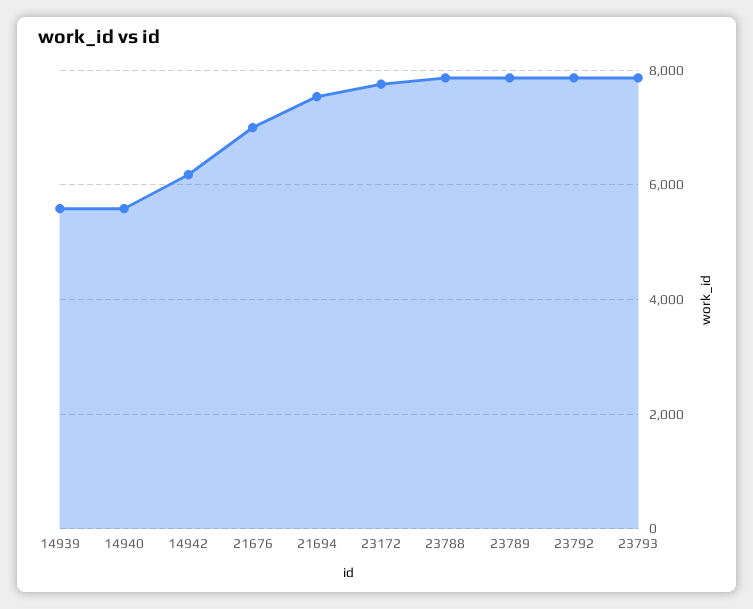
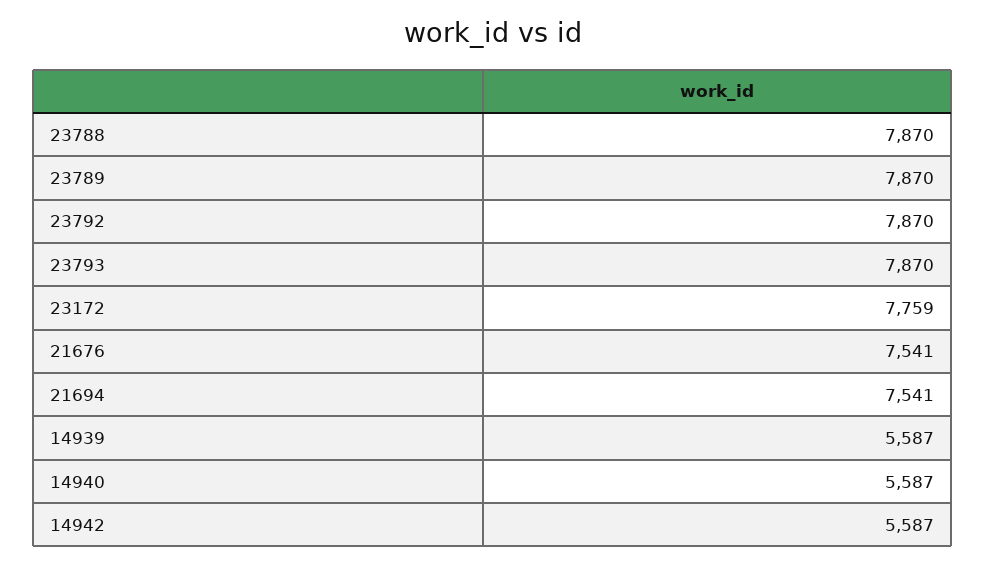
14942: 6200 -> 5587
21676: 7000 -> 7541

